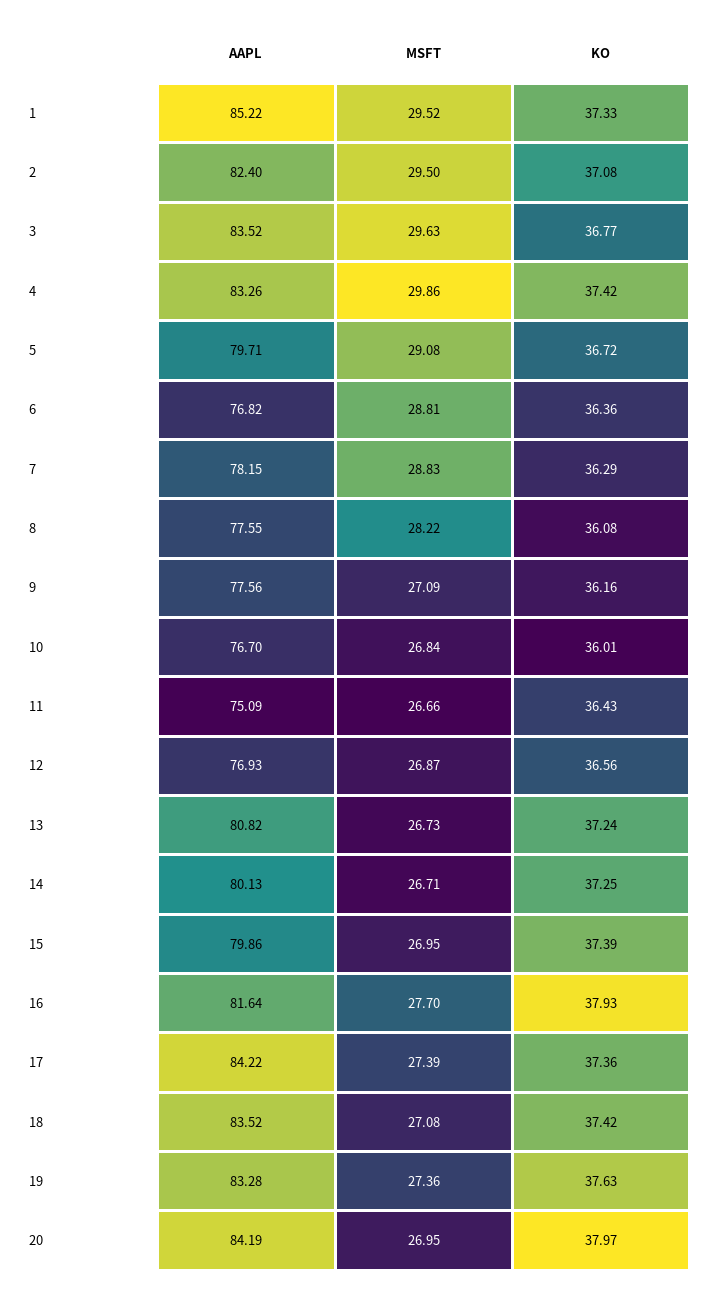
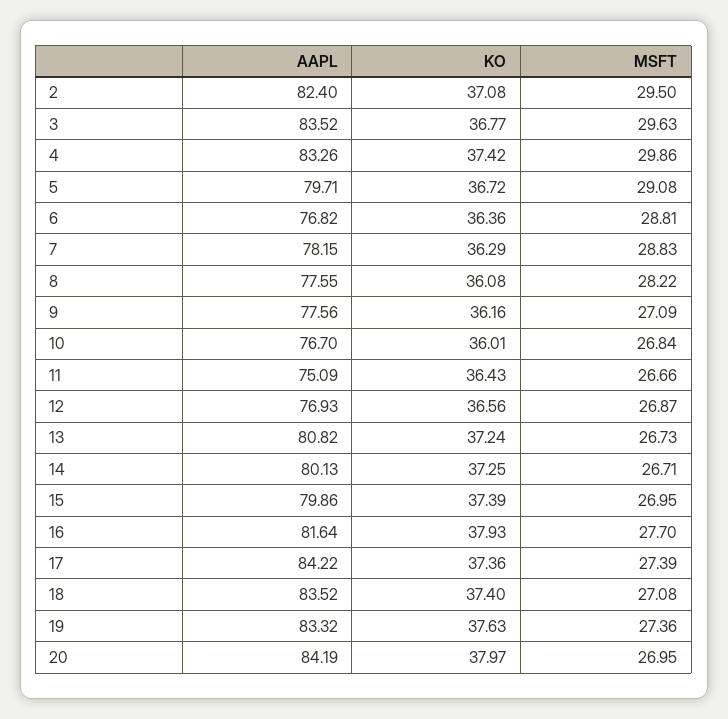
AAPL, 1: 85.22 -> none
MSFT, 1: 29.52 -> none
KO, 1: 37.33 -> none
KO, 18: 37.42 -> 37.4
AAPL, 19: 83.28 -> 83.32

